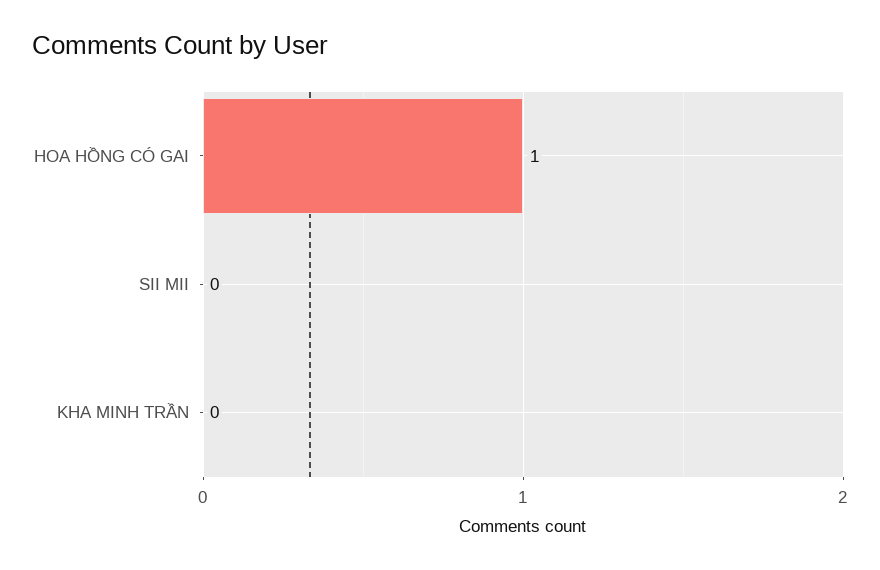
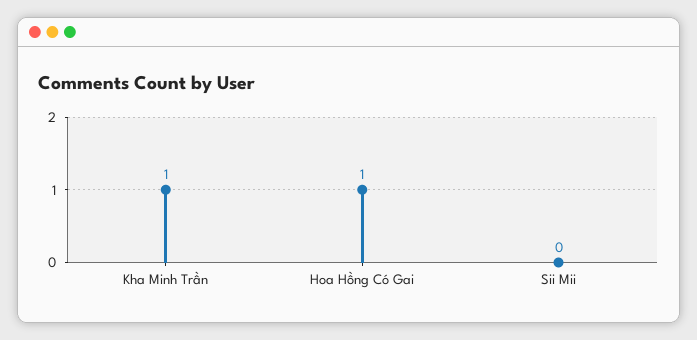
KHA MINH TRẦN: 0 -> 1

